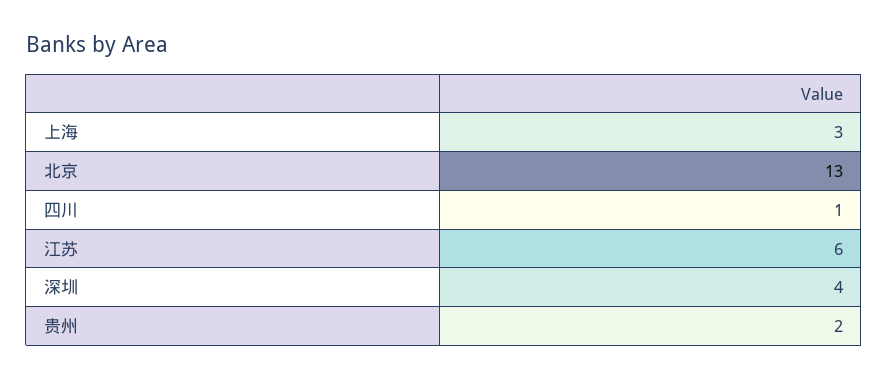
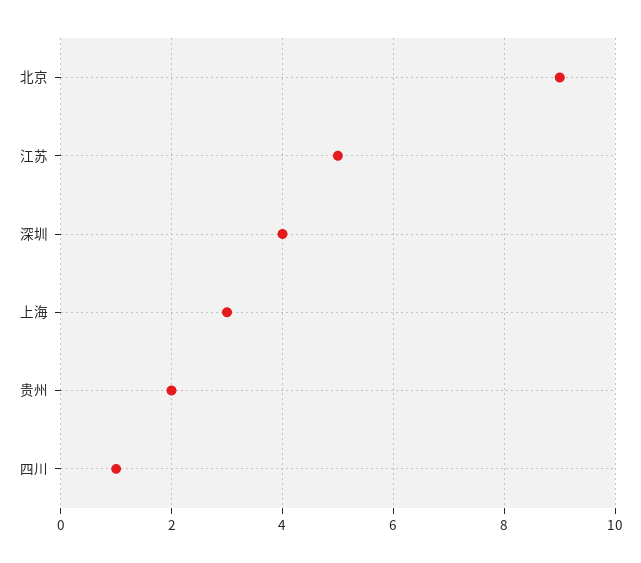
北京: 13 -> 9
江苏: 6 -> 5

